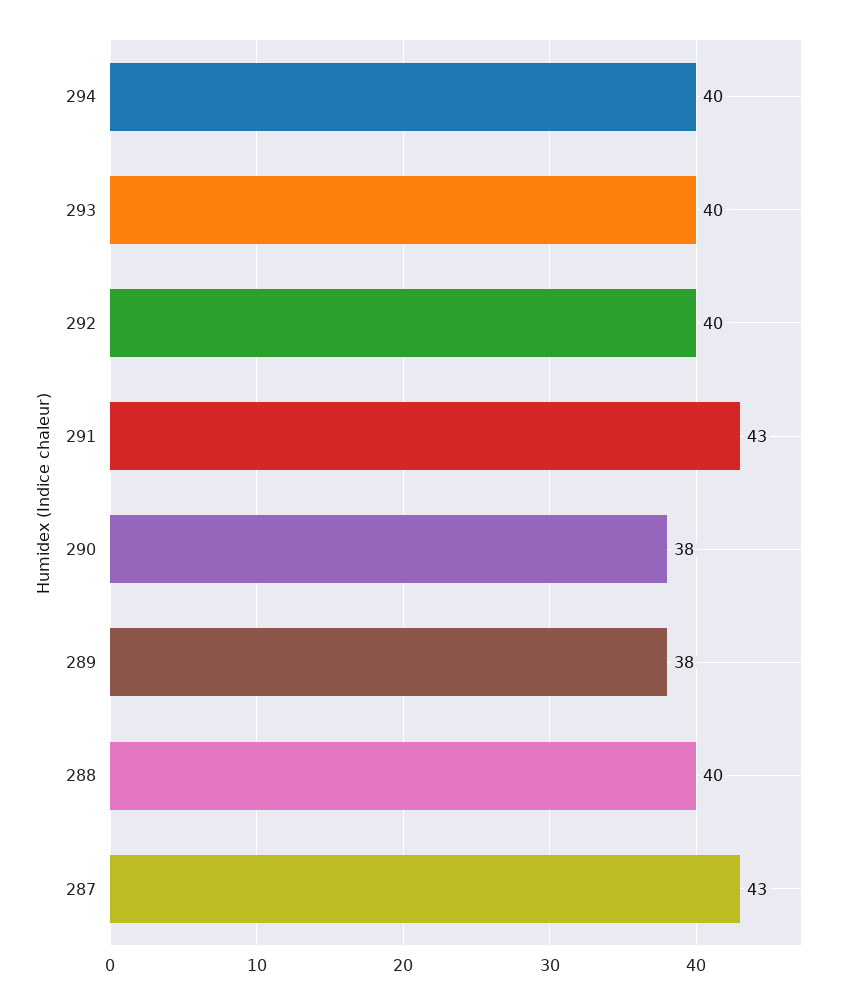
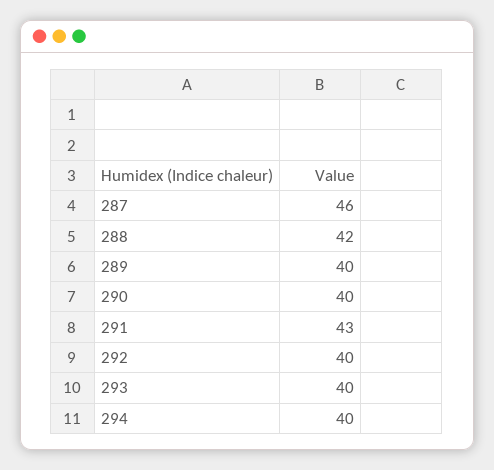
290: 38 -> 40
289: 38 -> 40
288: 40 -> 42
287: 43 -> 46

